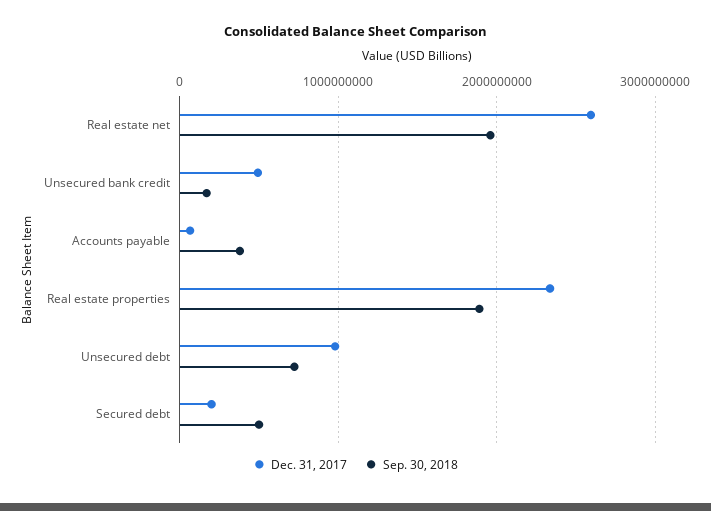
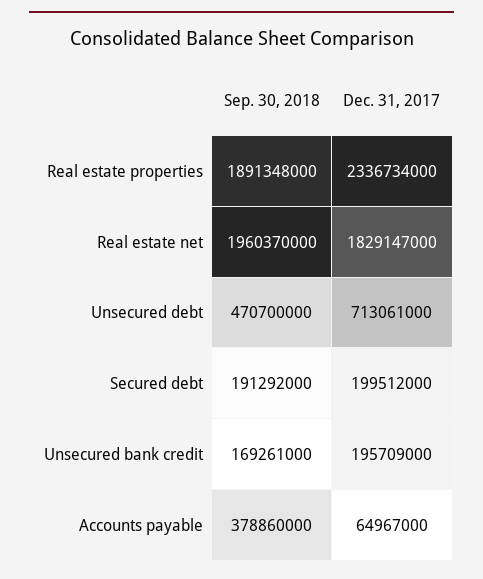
Dec. 31, 2017, Real estate net: 2600000000 -> 1829147000
Dec. 31, 2017, Unsecured bank credit: 500000000 -> 195709000
Dec. 31, 2017, Unsecured debt: 1000000000 -> 713061000
Sep. 30, 2018, Unsecured debt: 700000000 -> 470700000
Sep. 30, 2018, Secured debt: 500000000 -> 191292000

